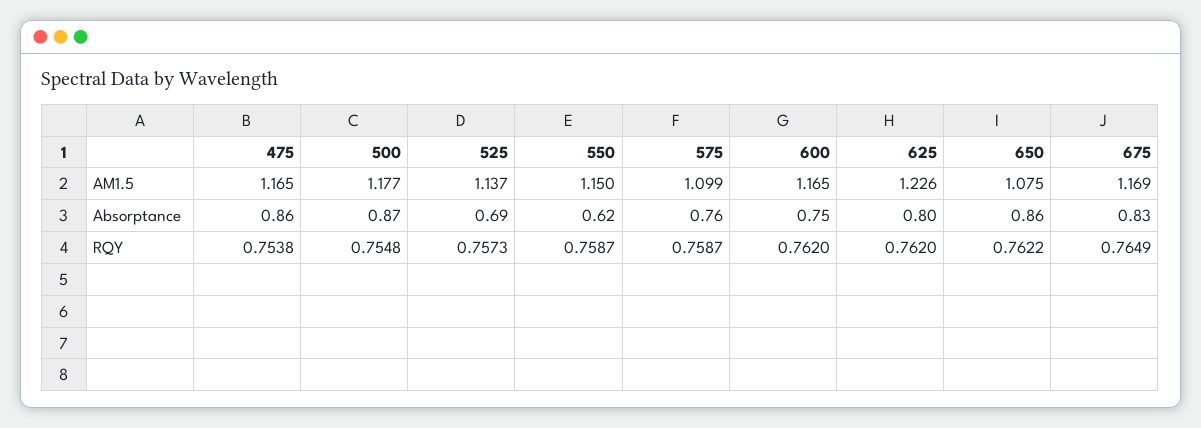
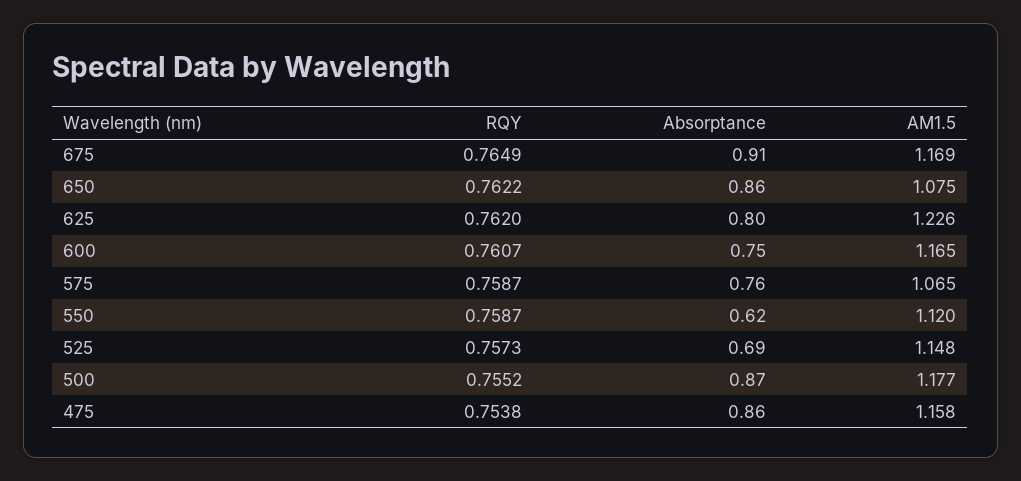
475, AM1.5: 1.165 -> 1.158
525, AM1.5: 1.137 -> 1.148
550, AM1.5: 1.15 -> 1.12
575, AM1.5: 1.099 -> 1.065
675, Absorptance: 0.83 -> 0.91
500, RQY: 0.7548 -> 0.7552
600, RQY: 0.762 -> 0.7607

